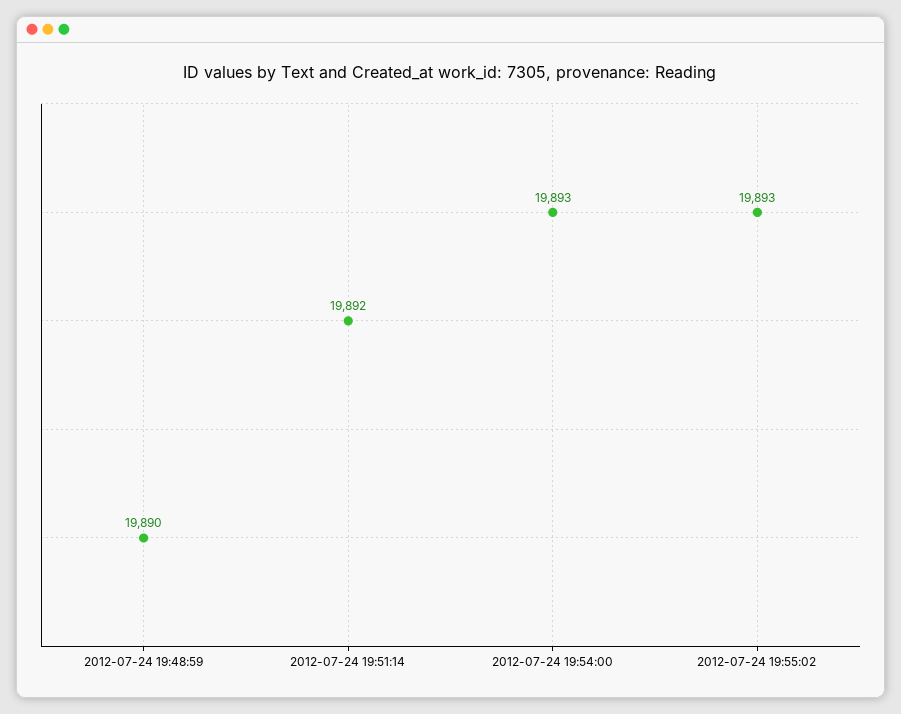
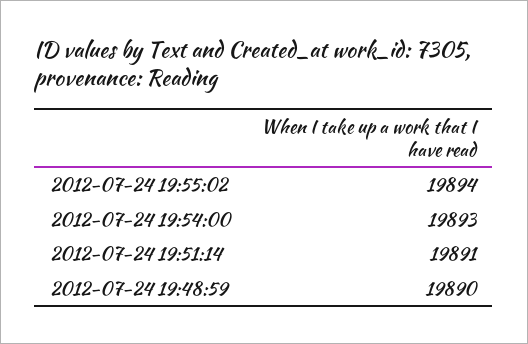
2012-07-24 19:51:14: 19892 -> 19891
2012-07-24 19:55:02: 19893 -> 19894

